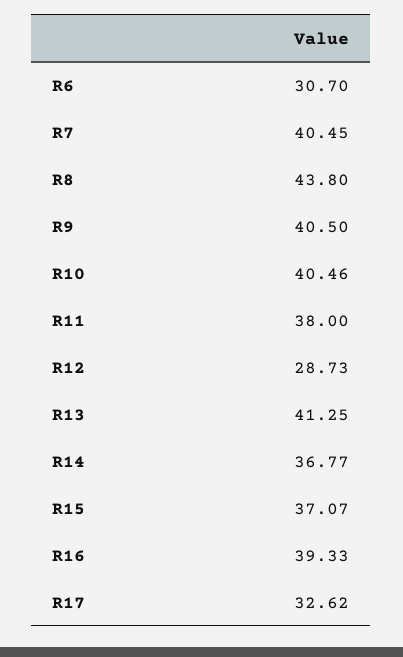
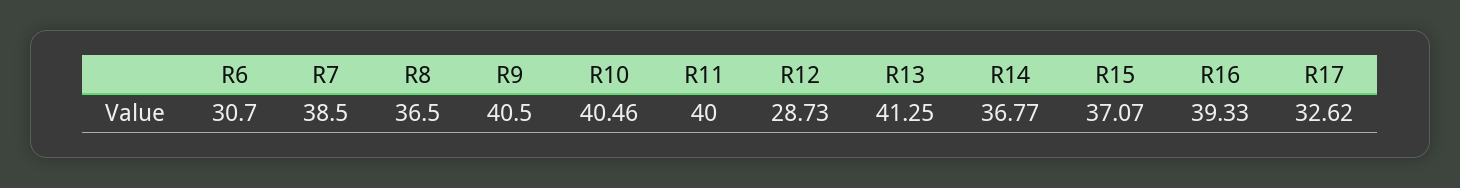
R7: 40.45 -> 38.5
R8: 43.8 -> 36.5
R11: 38 -> 40

